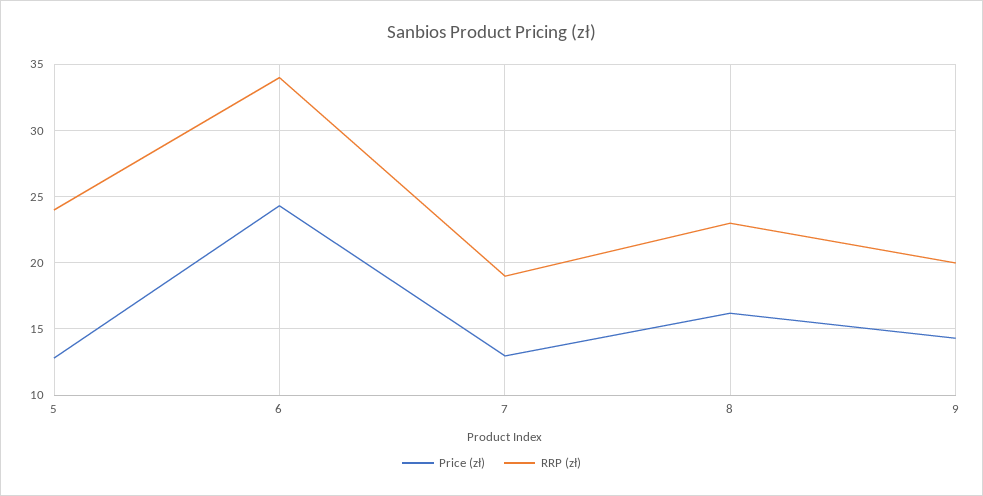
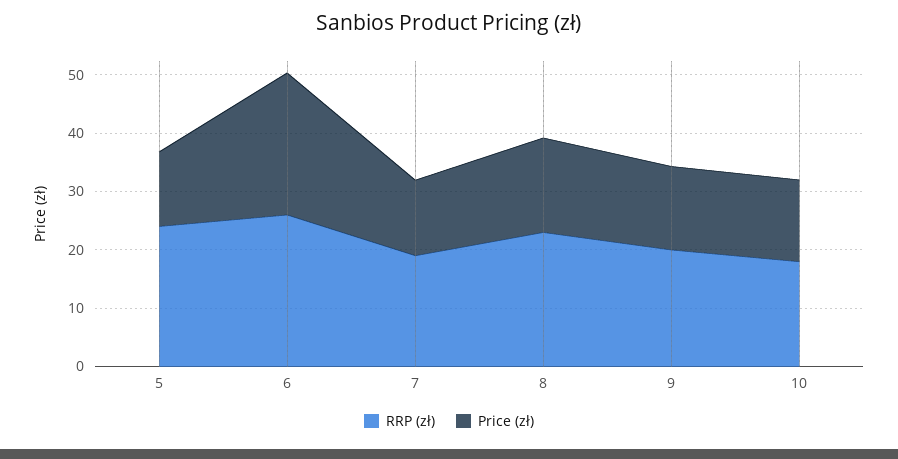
RRP (zł), 6: 34 -> 26
RRP (zł), 10: none -> 18
Price (zł), 10: none -> 14

